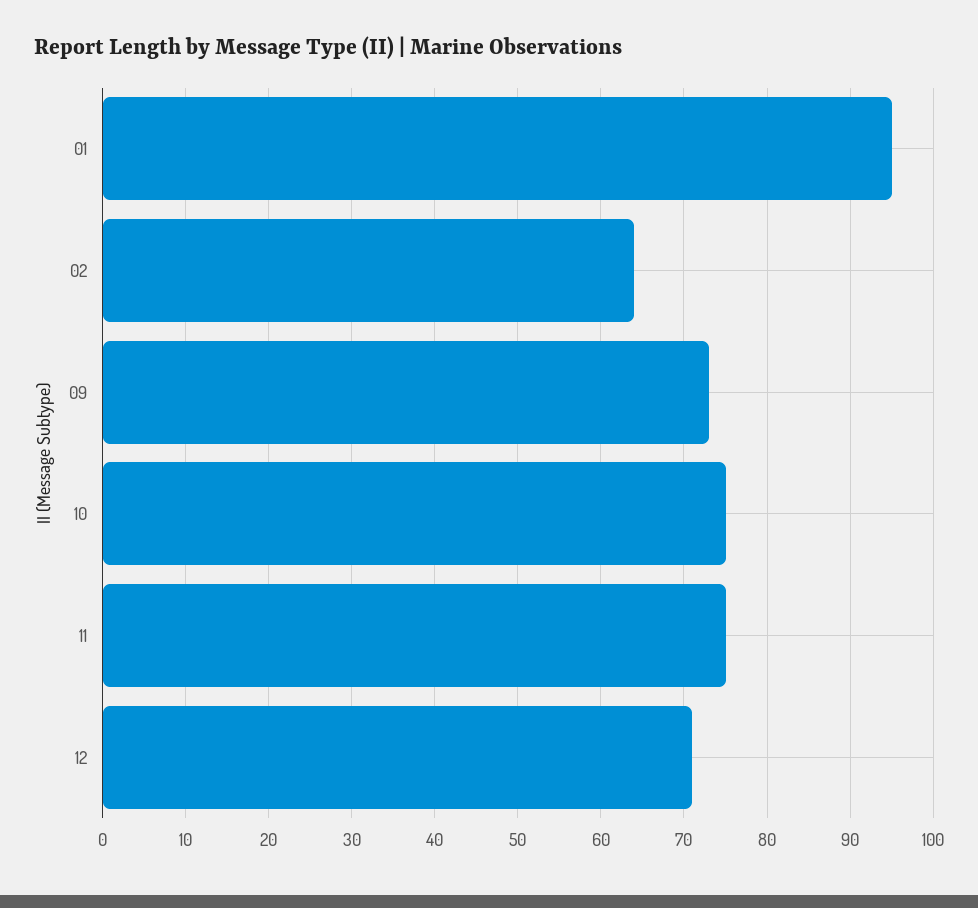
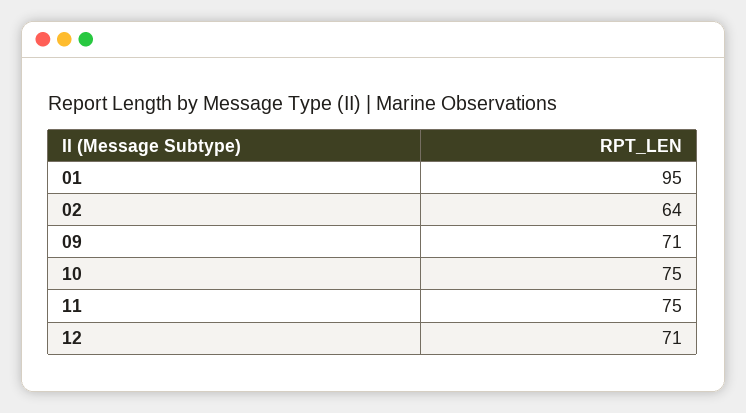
09: 73 -> 71

